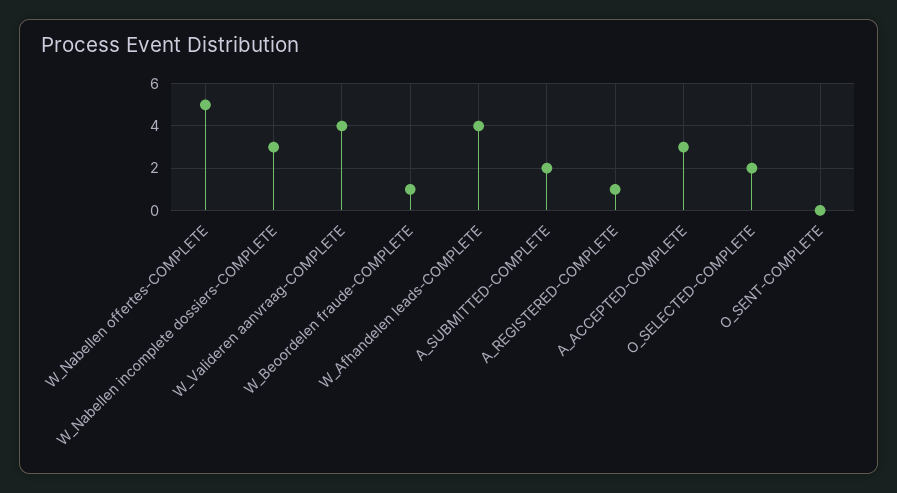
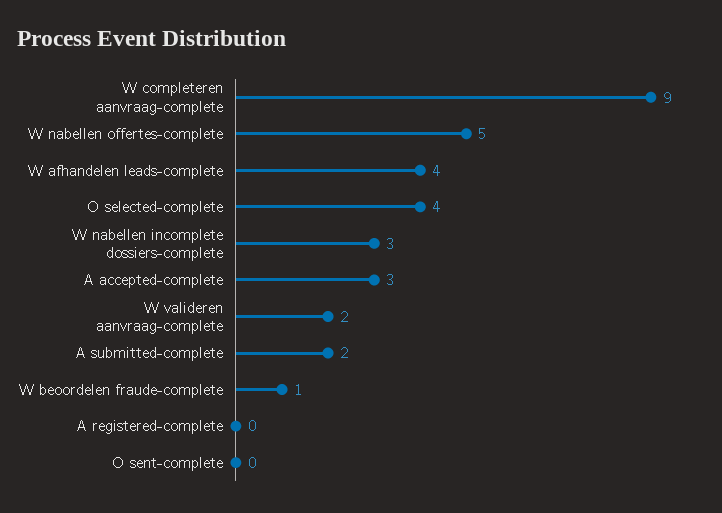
W_Valideren aanvraag-COMPLETE: 4 -> 2
A_REGISTERED-COMPLETE: 1 -> 0
O_SELECTED-COMPLETE: 2 -> 4
W completeren aanvraag-complete: none -> 9

